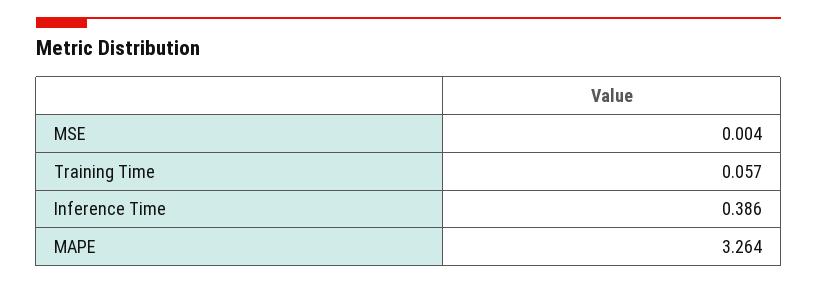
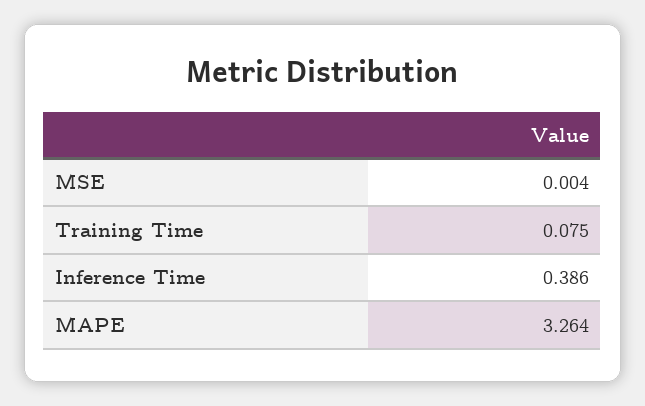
Training Time: 0.057 -> 0.075

